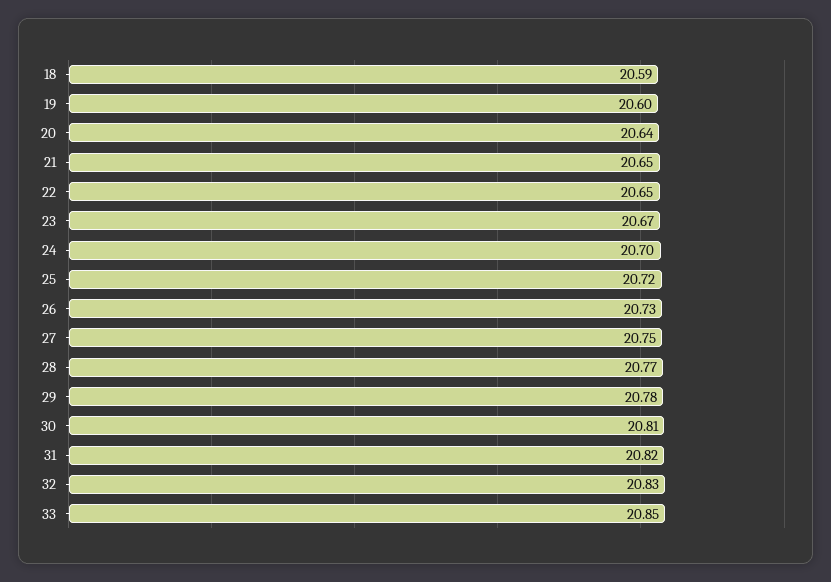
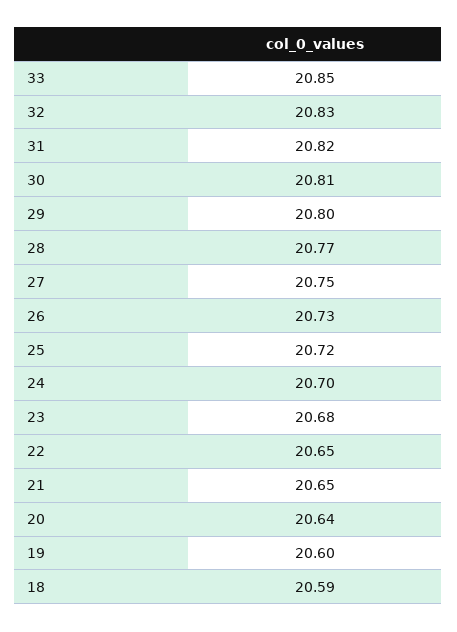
23: 20.67 -> 20.68
29: 20.78 -> 20.8

